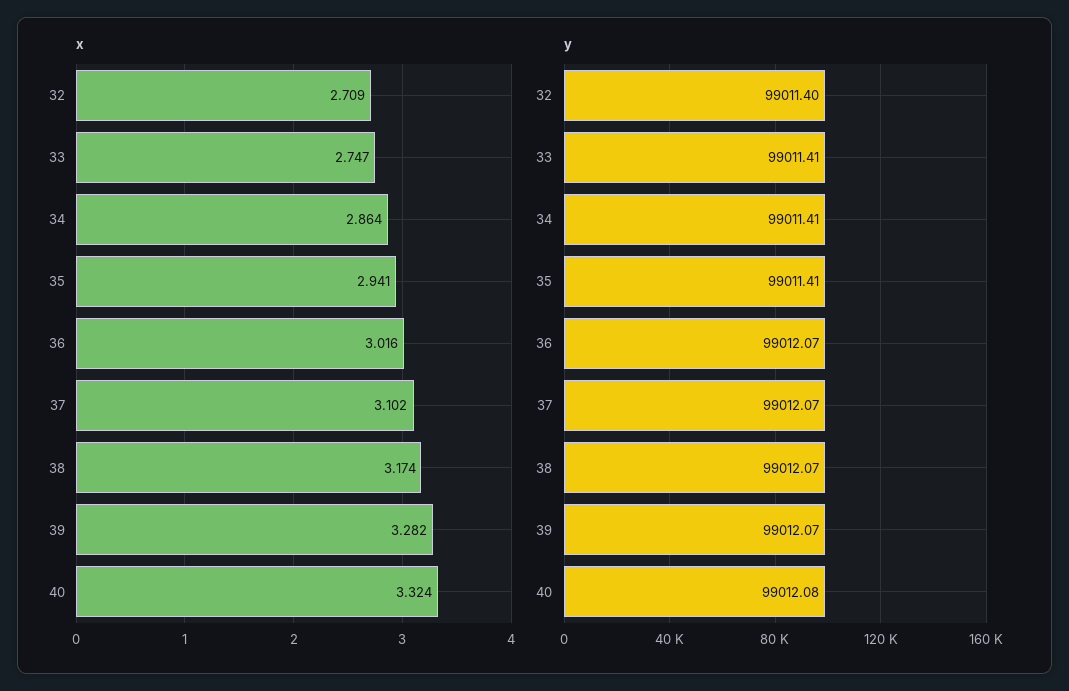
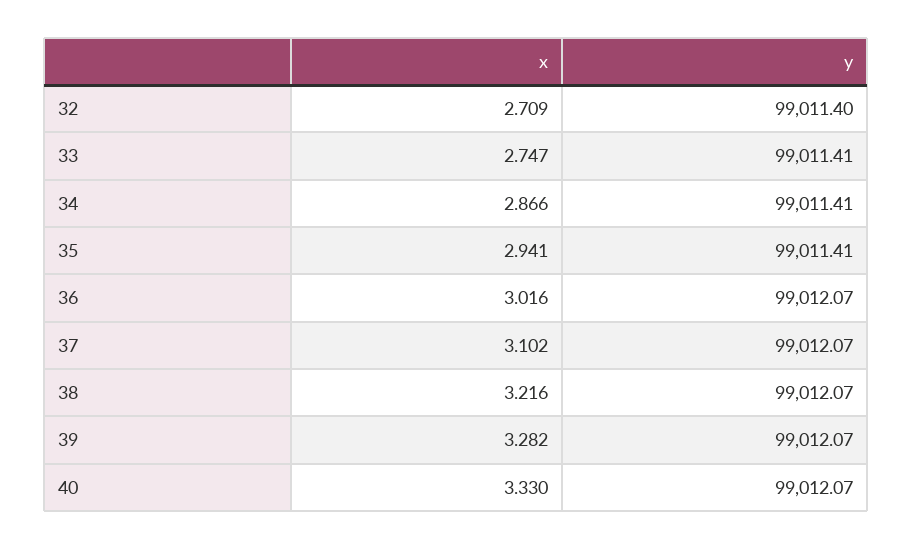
x, 34: 2.864 -> 2.866
x, 38: 3.174 -> 3.216
x, 40: 3.324 -> 3.33
y, 40: 99012.08 -> 99012.07

